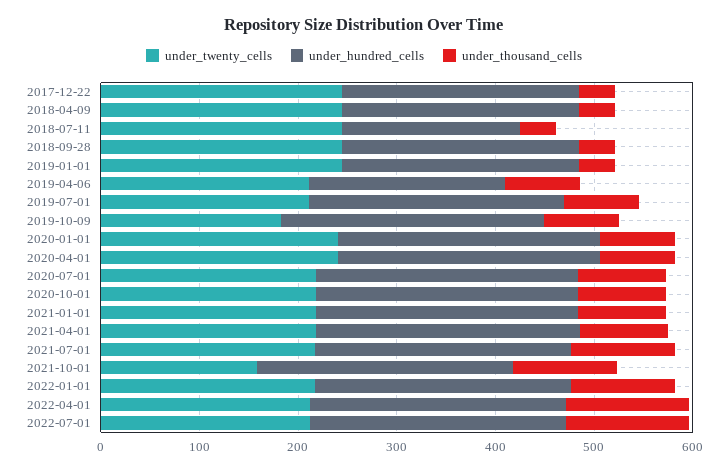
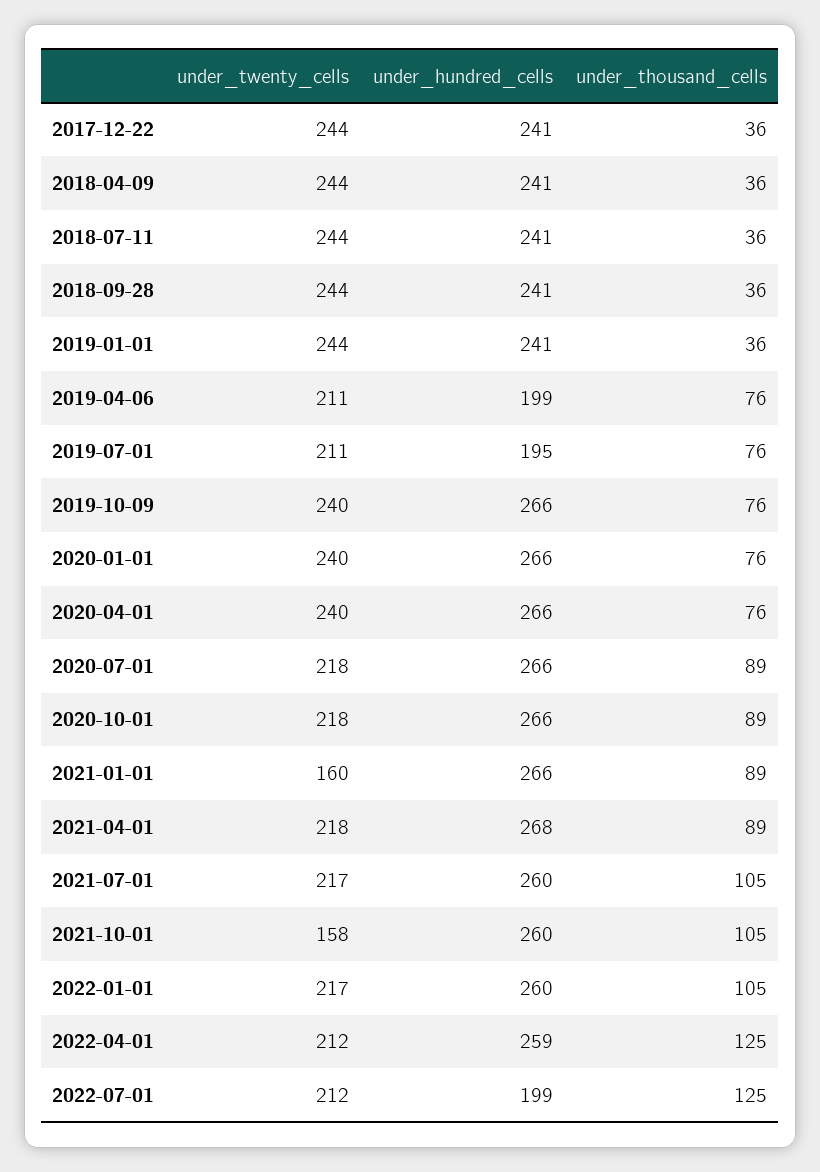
under_hundred_cells, 2018-07-11: 180 -> 241
under_hundred_cells, 2019-07-01: 260 -> 195
under_twenty_cells, 2019-10-09: 180 -> 240
under_twenty_cells, 2021-01-01: 220 -> 160
under_hundred_cells, 2022-07-01: 260 -> 199

